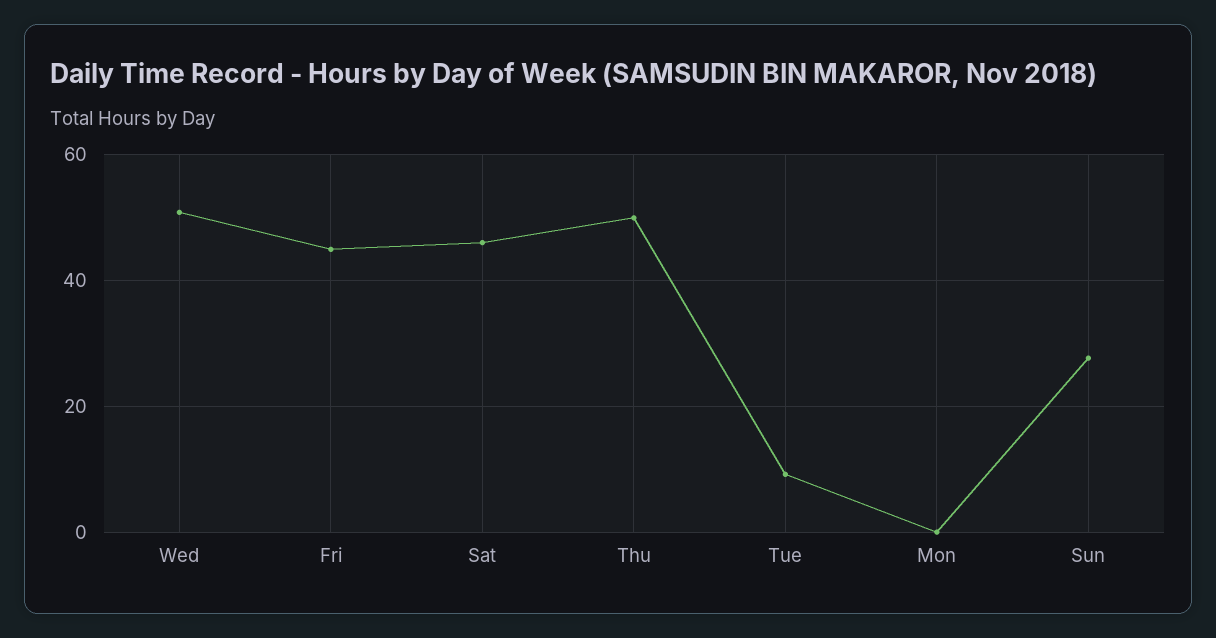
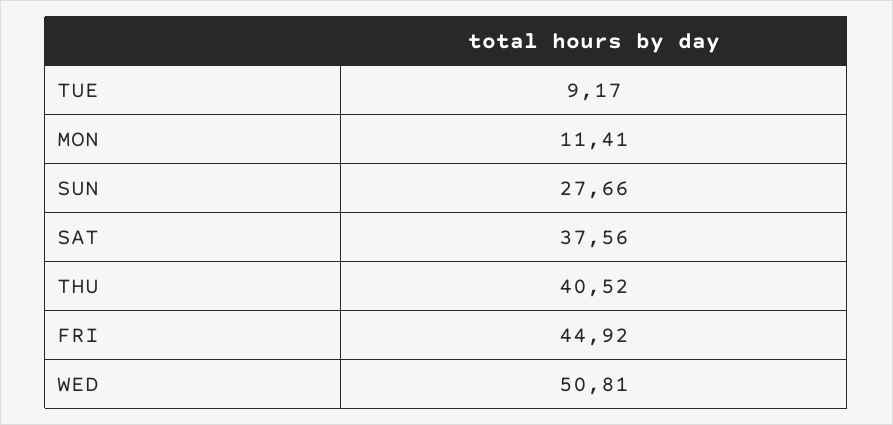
Sat: 46 -> 37.56
Thu: 50 -> 40.52
Mon: 0 -> 11.41

